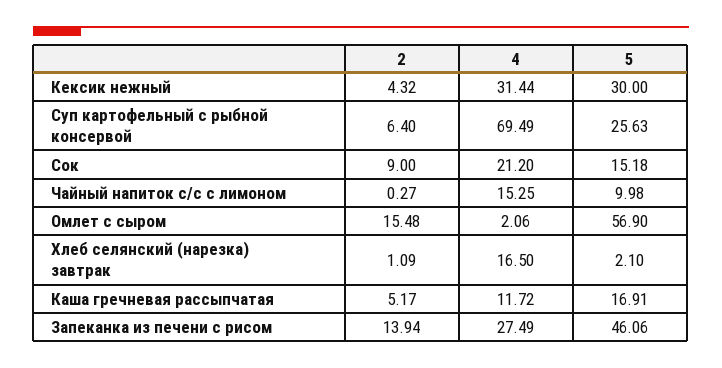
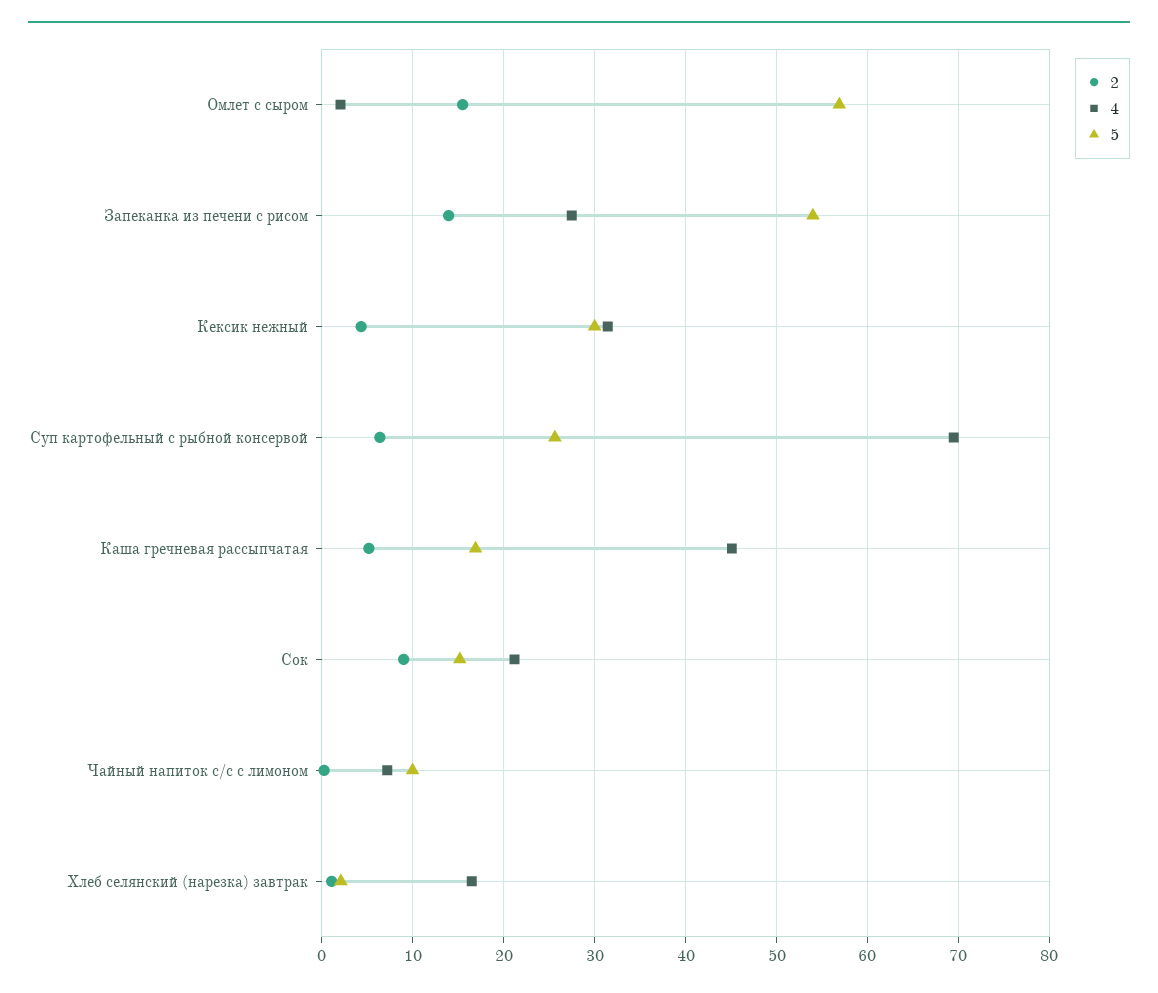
4, Чайный напиток с/с с лимоном: 15.25 -> 7
4, Каша гречневая рассыпчатая: 11.72 -> 45
5, Запеканка из печени с рисом: 46.06 -> 54

